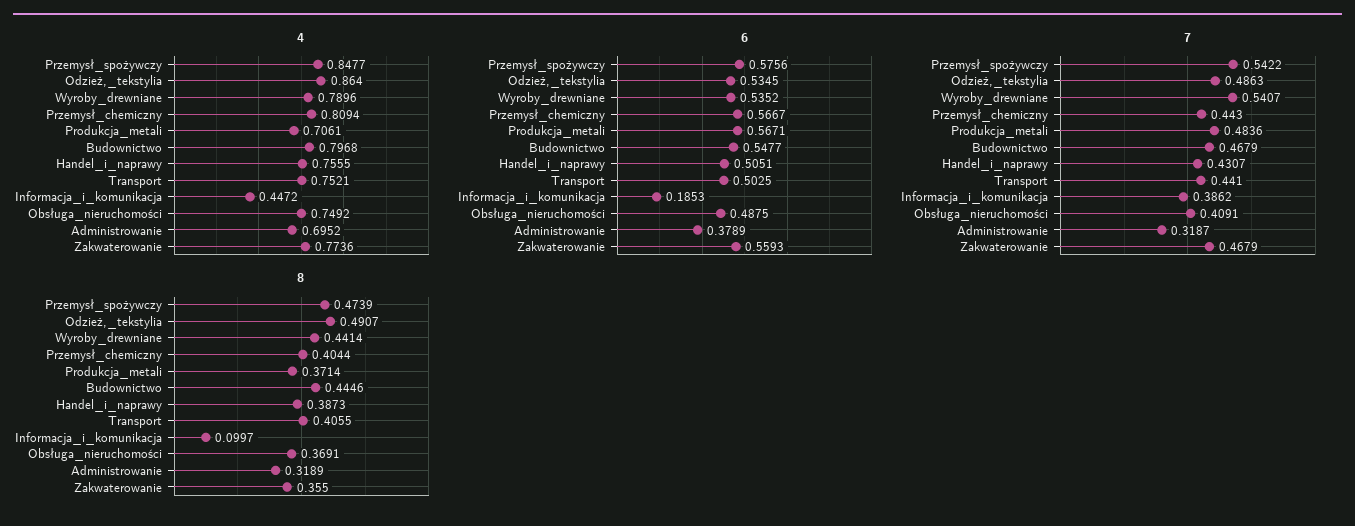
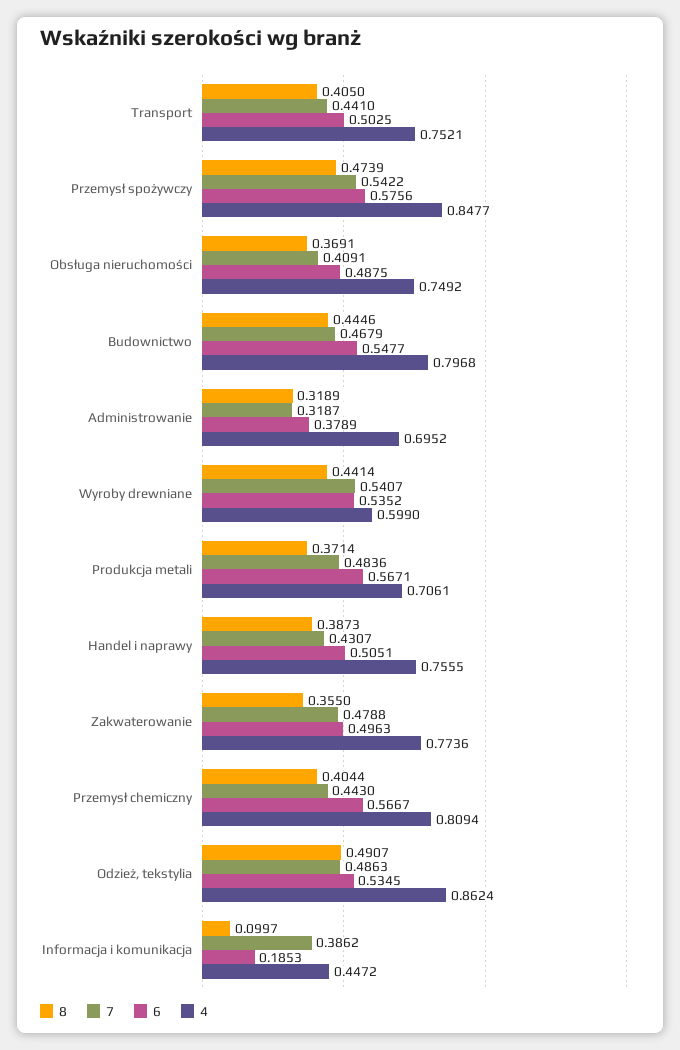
4, Odzież,_tekstylia: 0.864 -> 0.8624
4, Wyroby_drewniane: 0.7896 -> 0.599
6, Zakwaterowanie: 0.5593 -> 0.4963
7, Zakwaterowanie: 0.4679 -> 0.4788
8, Transport: 0.4055 -> 0.405

